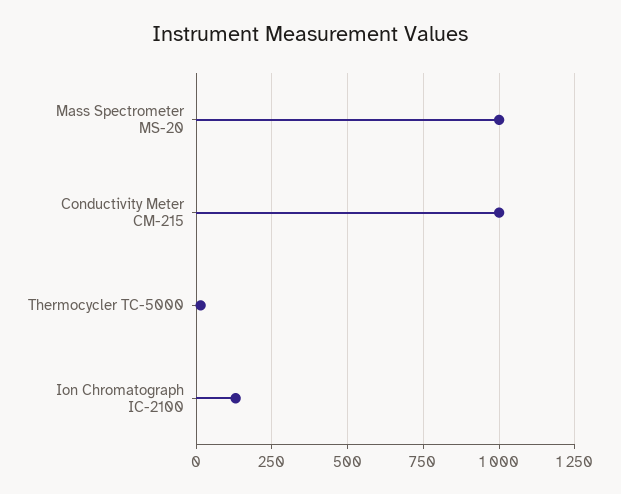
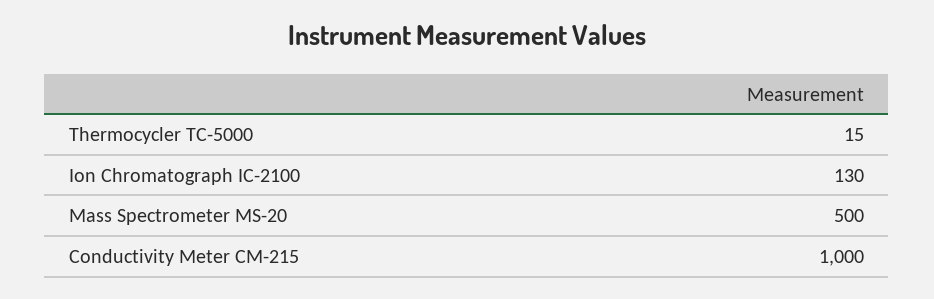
Mass Spectrometer MS-20: 1000 -> 500

